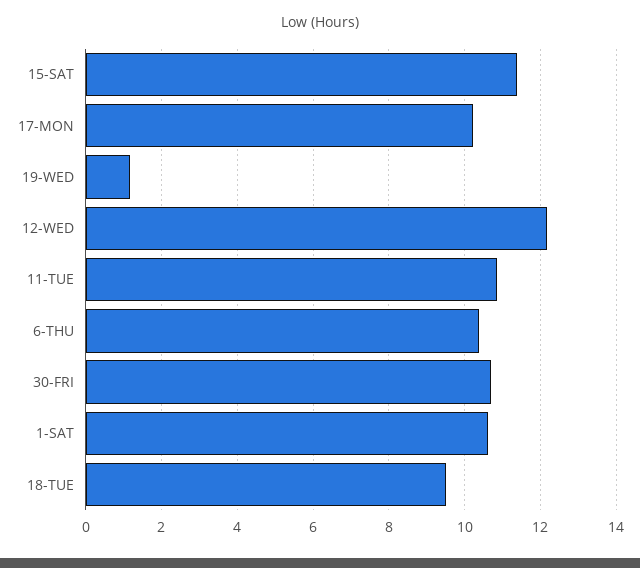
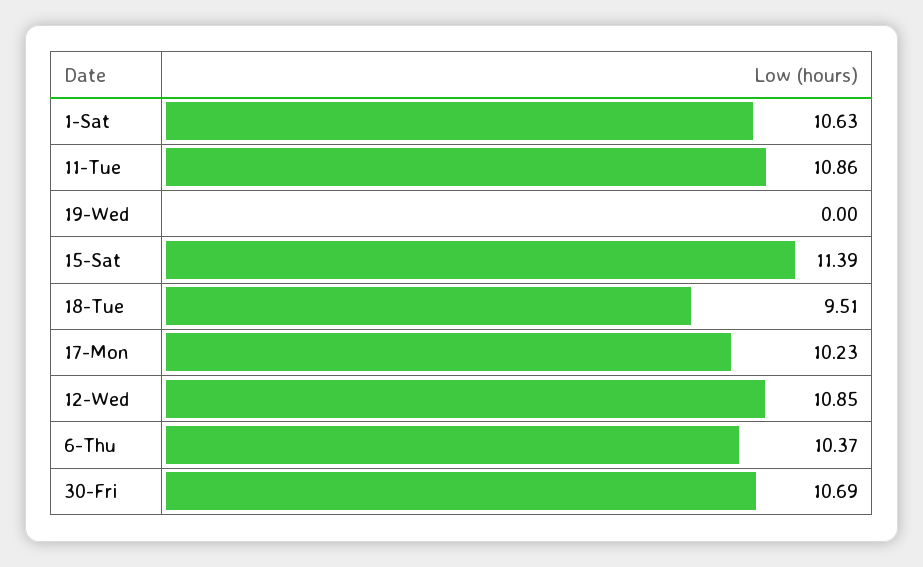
19-WED: 1.2 -> 0
12-WED: 12.2 -> 10.85

